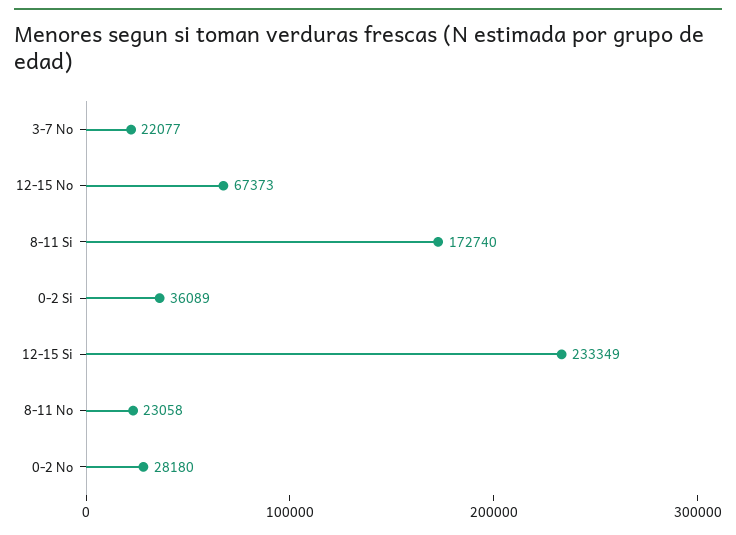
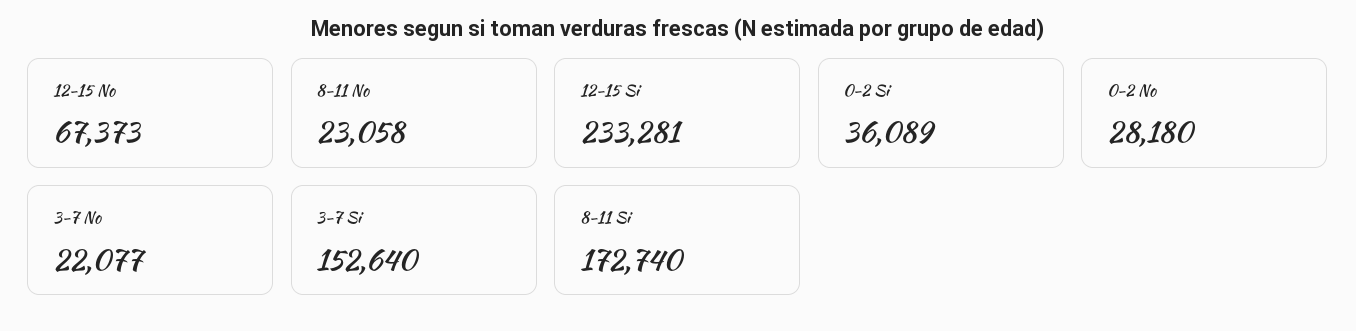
12-15 Si: 233349 -> 233281
3-7 Si: none -> 152640

